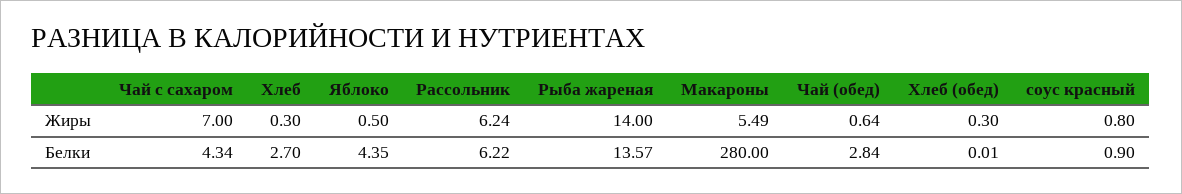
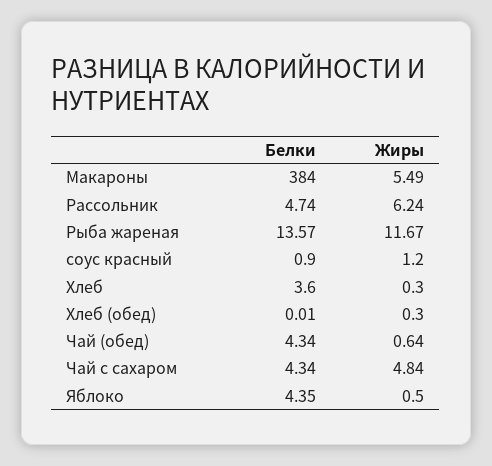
Чай с сахаром, Жиры: 7 -> 4.84
Рыба жареная, Жиры: 14 -> 11.67
соус красный, Жиры: 0.8 -> 1.2
Хлеб, Белки: 2.7 -> 3.6
Рассольник, Белки: 6.22 -> 4.74
Макароны, Белки: 280 -> 384
Чай (обед), Белки: 2.84 -> 4.34

